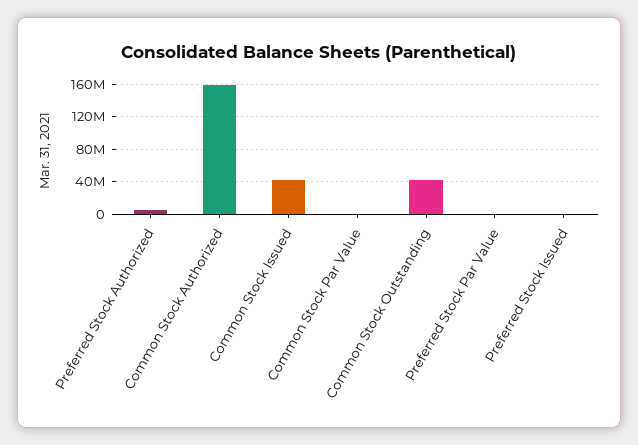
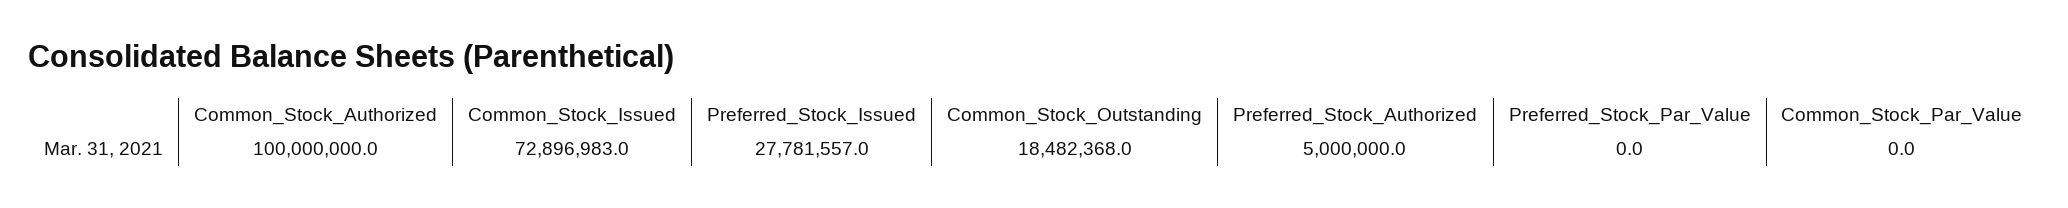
Common Stock Authorized: 160000000 -> 100000000
Common Stock Issued: 40000000 -> 72896983
Common Stock Outstanding: 40000000 -> 18482368
Preferred Stock Issued: 0 -> 27781557

